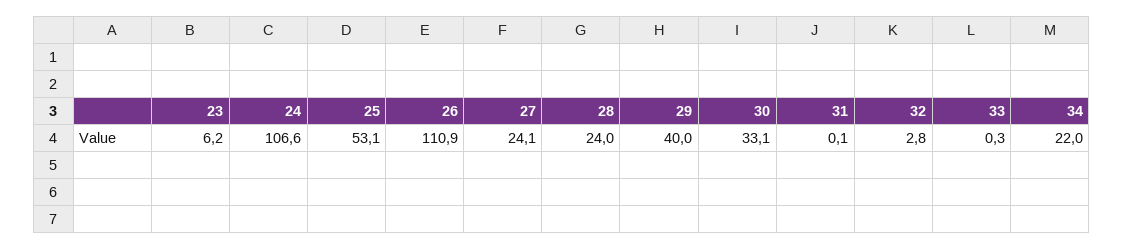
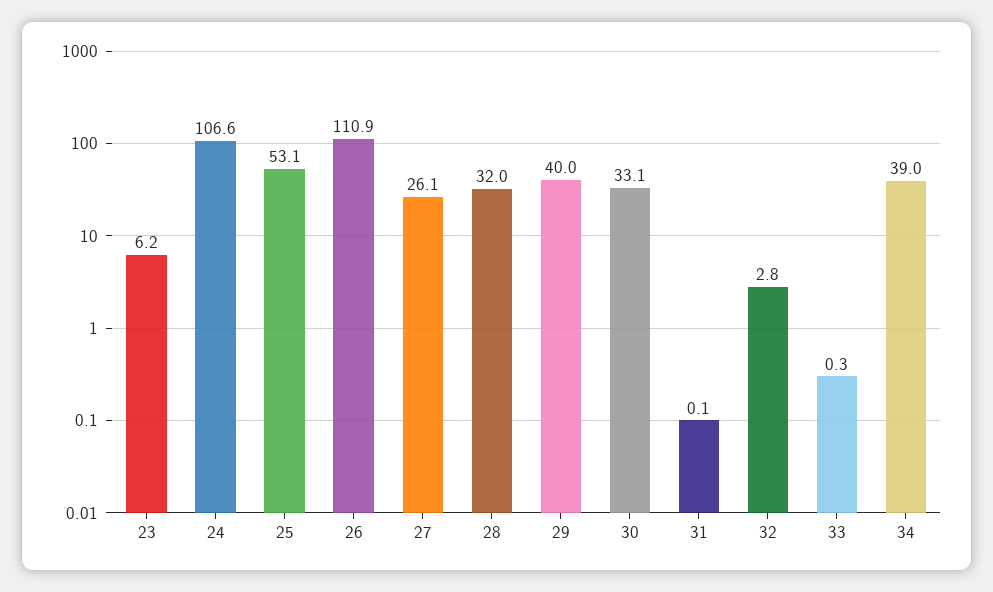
27: 24.1 -> 26.1
28: 24 -> 32
34: 22 -> 39

